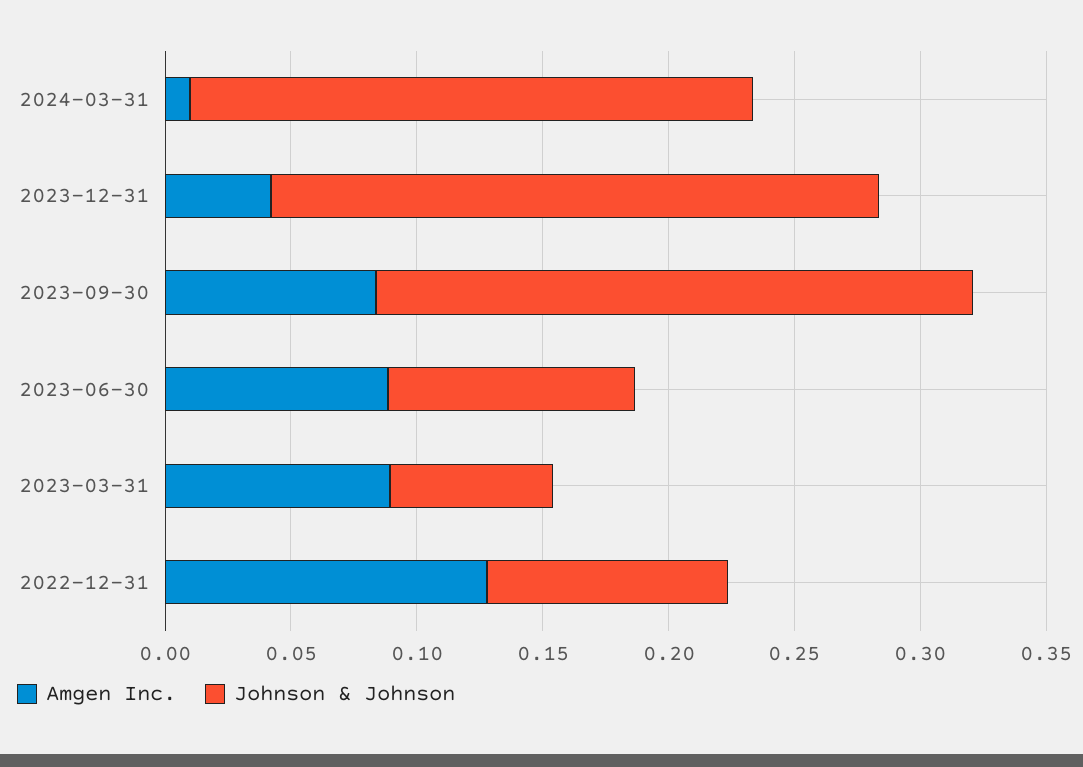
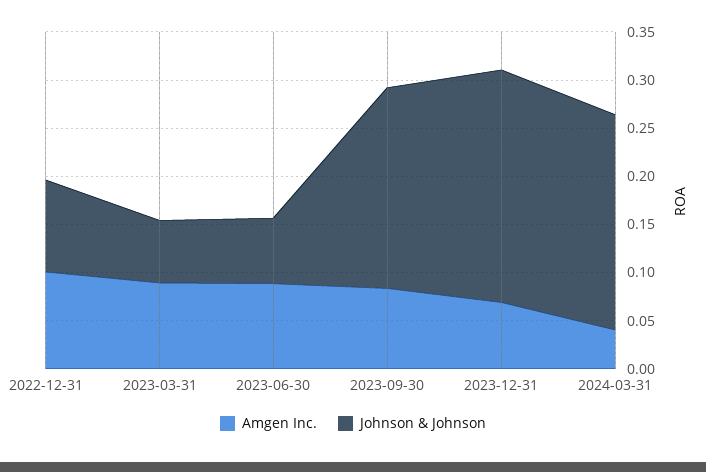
Amgen Inc., 2024-03-31: 0.01 -> 0.04
Amgen Inc., 2023-12-31: 0.04 -> 0.07
Johnson & Johnson, 2023-09-30: 0.24 -> 0.21
Johnson & Johnson, 2023-06-30: 0.1 -> 0.07
Amgen Inc., 2022-12-31: 0.13 -> 0.1

